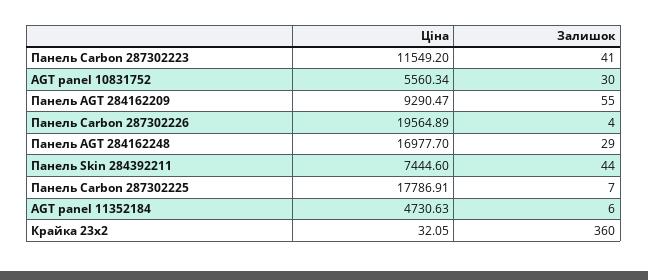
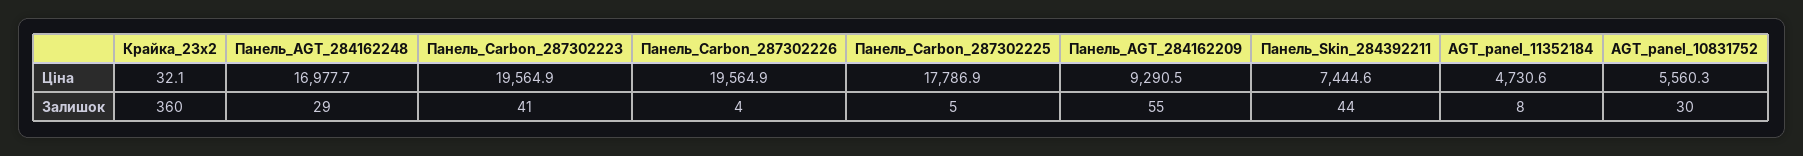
Ціна, Панель Carbon 287302223: 11549.2 -> 19564.9
Залишок, Панель Carbon 287302225: 7 -> 5
Залишок, AGT panel 11352184: 6 -> 8

